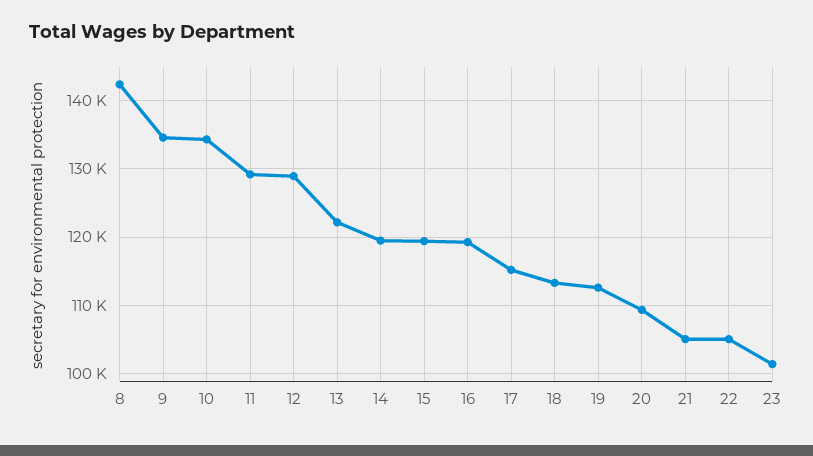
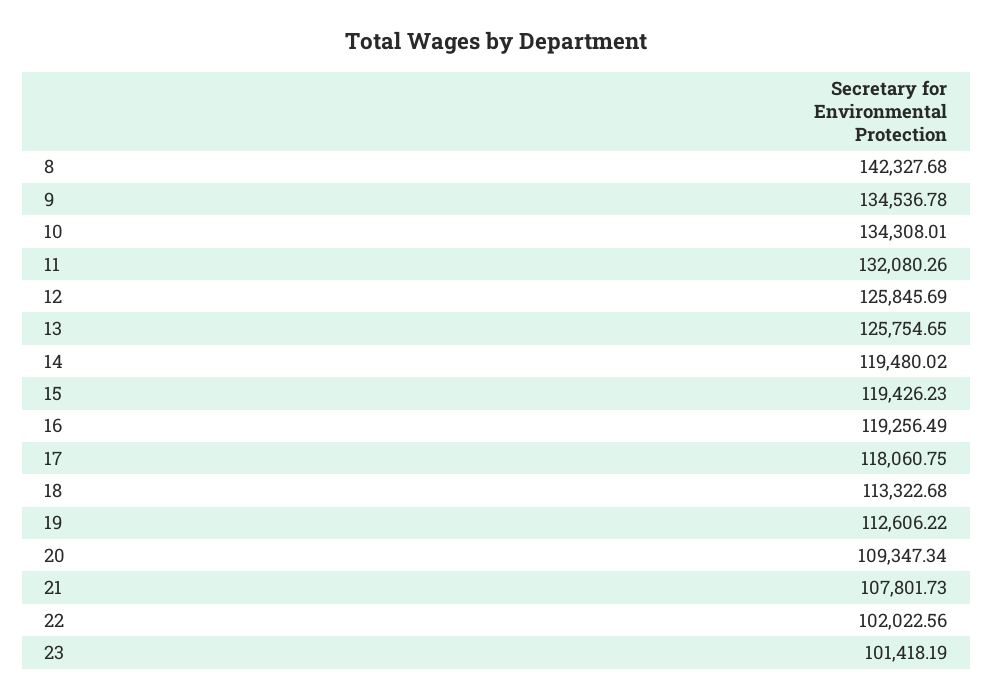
11: 129000 -> 132080.26
12: 129000 -> 125845.69
13: 122000 -> 125754.65
17: 115000 -> 118060.75
21: 105000 -> 107801.73
22: 105000 -> 102022.56

